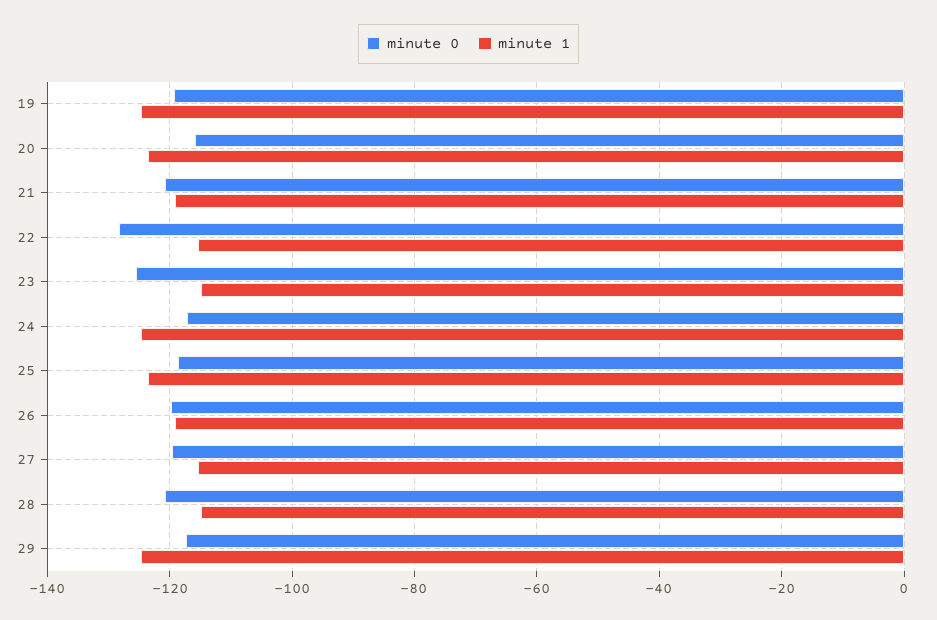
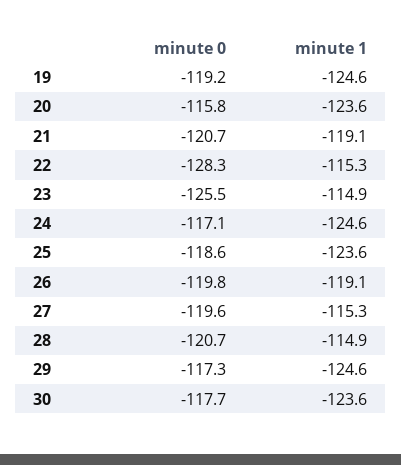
minute 0, 30: none -> -117.7
minute 1, 30: none -> -123.6

